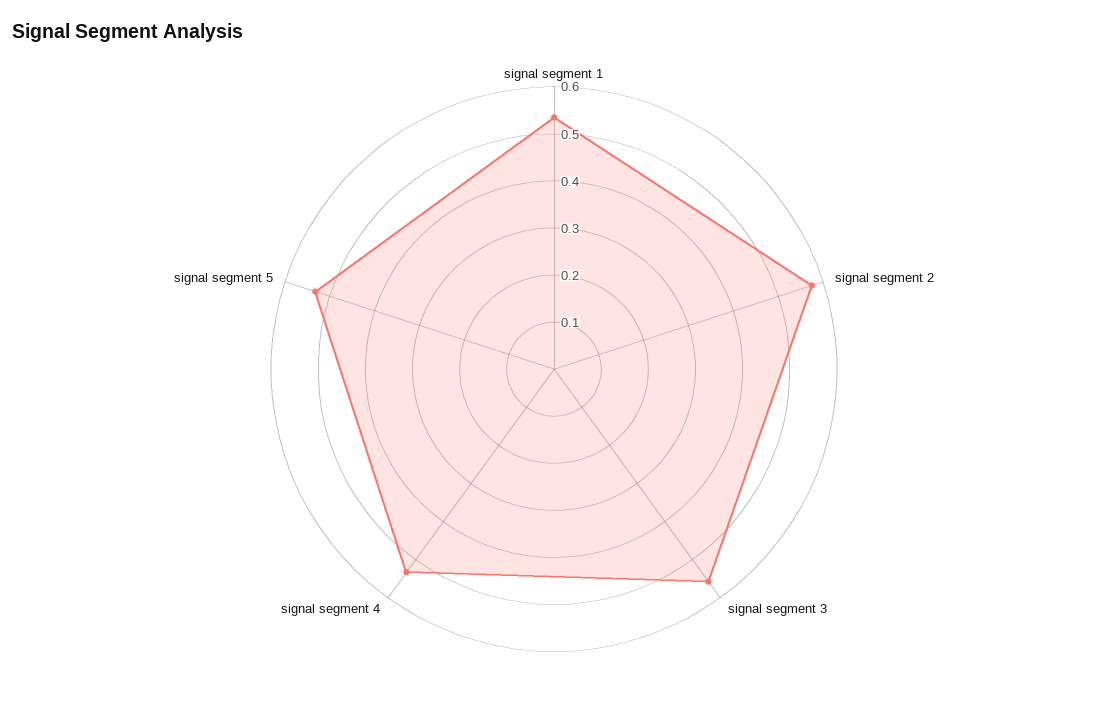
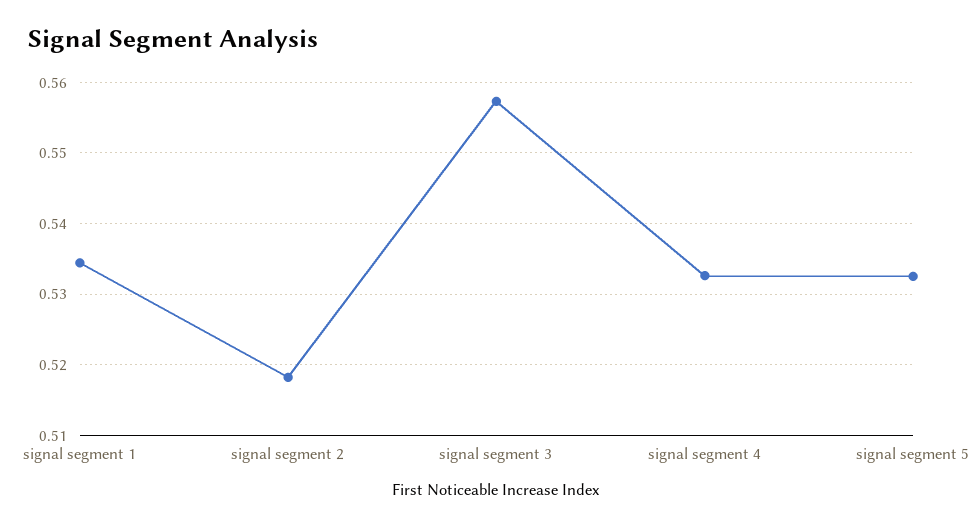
signal segment 2: 0.58 -> 0.518

